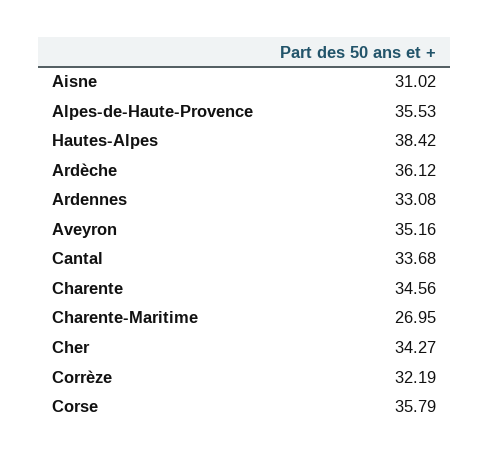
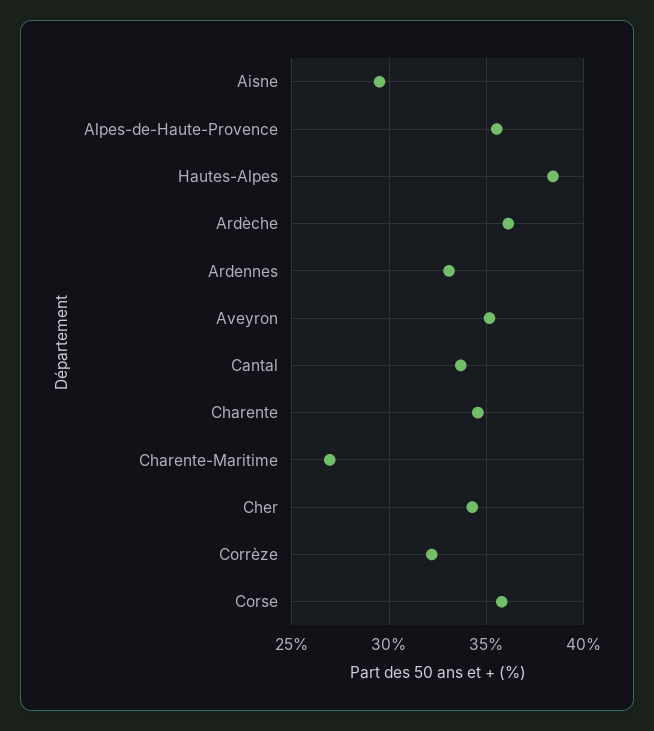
Aisne: 31.02 -> 29.5

